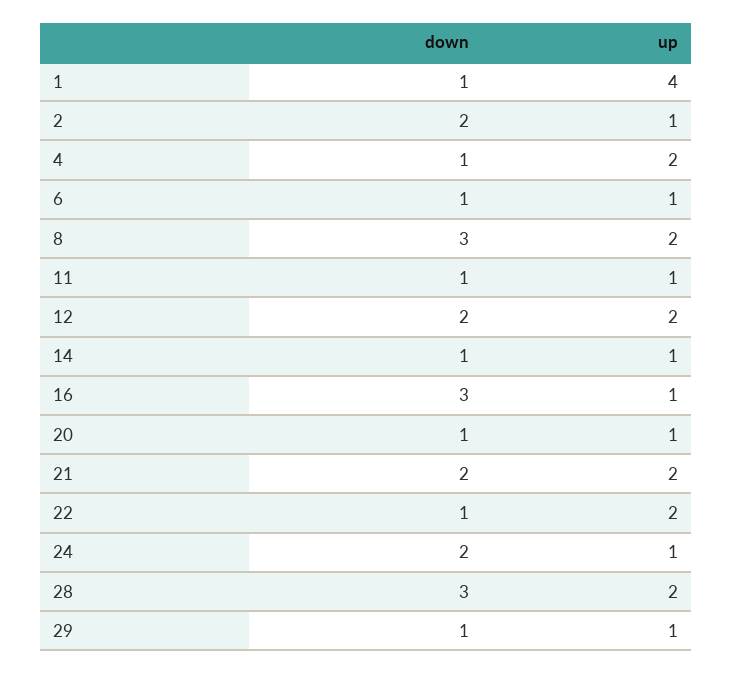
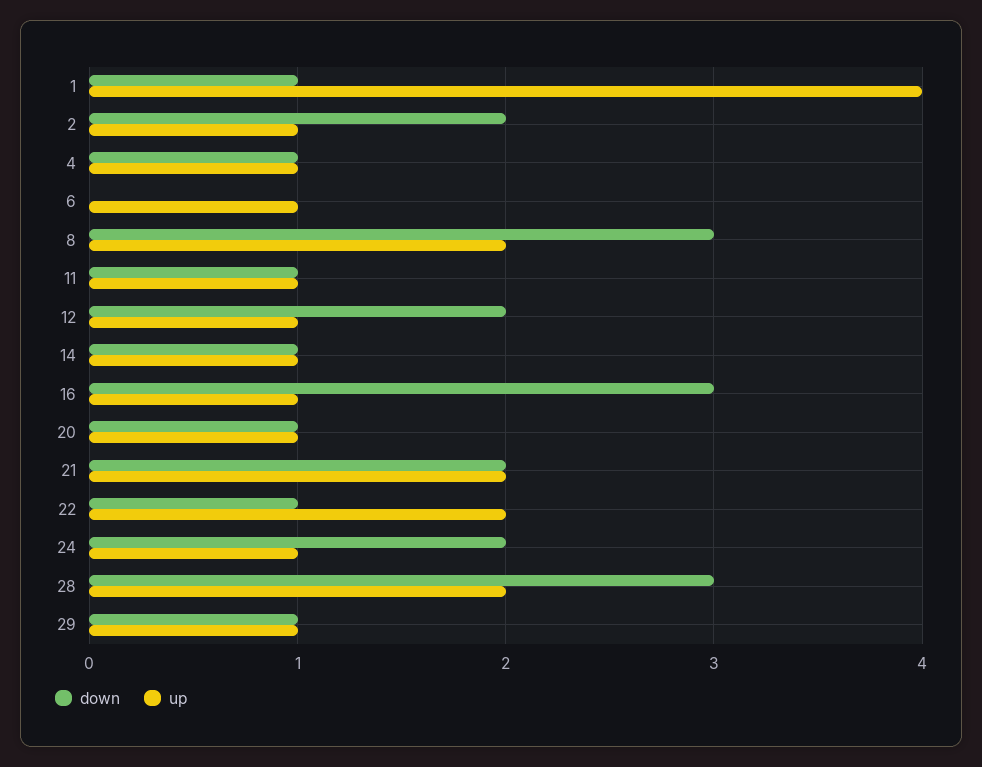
up, 4: 2 -> 1
down, 6: 1 -> 0
up, 12: 2 -> 1

